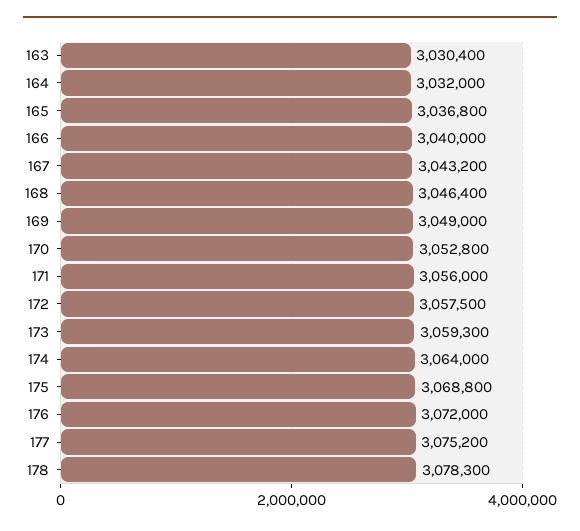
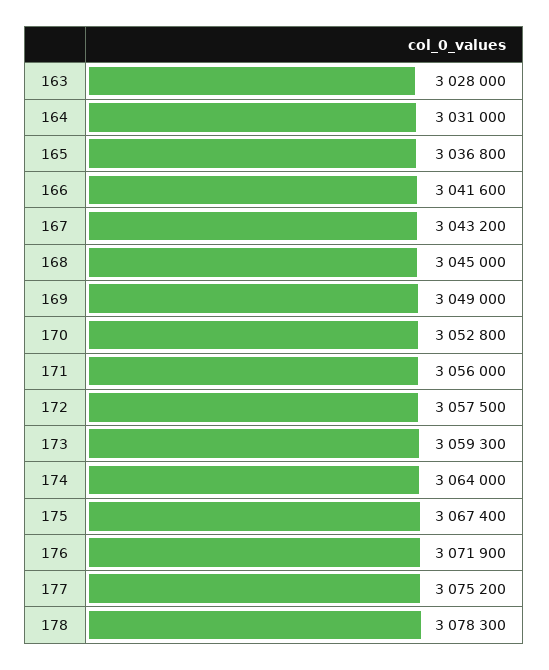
163: 3030400 -> 3028000
164: 3032000 -> 3031000
166: 3040000 -> 3041600
168: 3046400 -> 3045000
175: 3068800 -> 3067400
176: 3072000 -> 3071900

